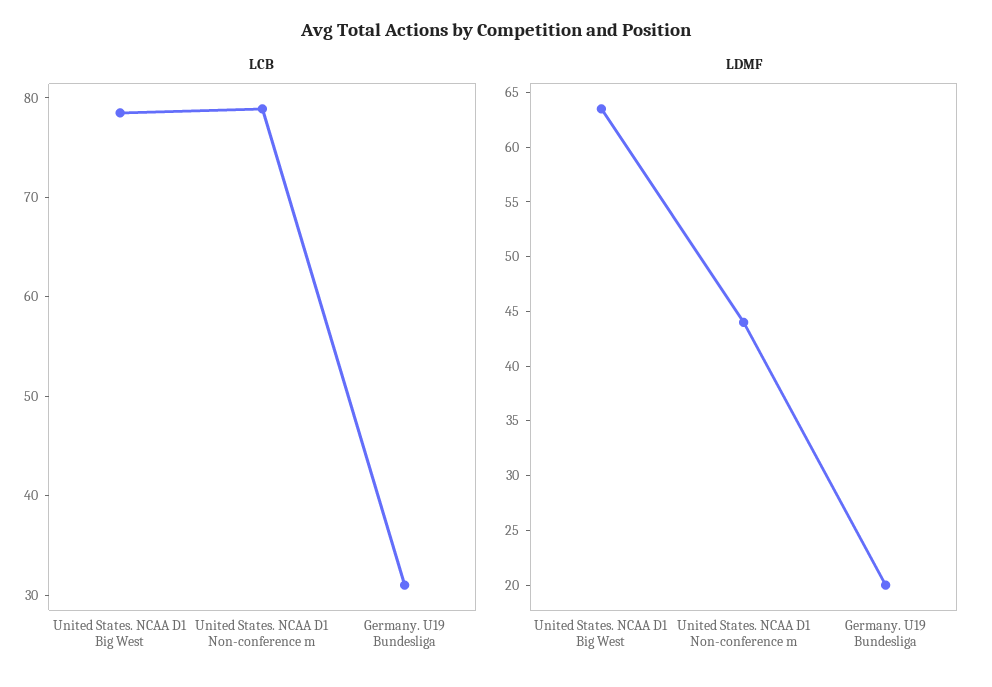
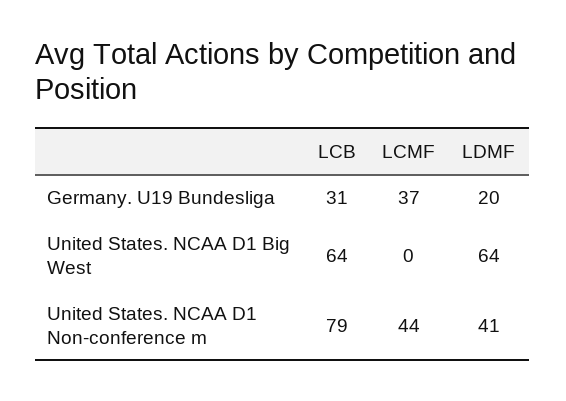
LCB, United States. NCAA D1 Big West: 78 -> 64
LDMF, United States. NCAA D1 Non-conference m: 44 -> 41
LCMF, Germany. U19 Bundesliga: none -> 37
LCMF, United States. NCAA D1 Big West: none -> 0
LCMF, United States. NCAA D1 Non-conference m: none -> 44

